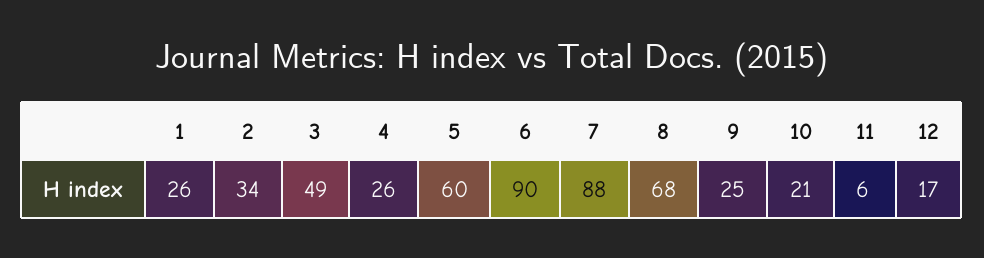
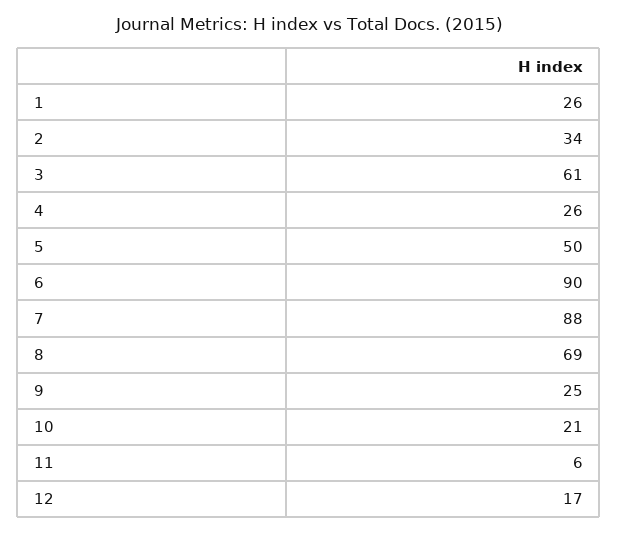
3: 49 -> 61
5: 60 -> 50
8: 68 -> 69

